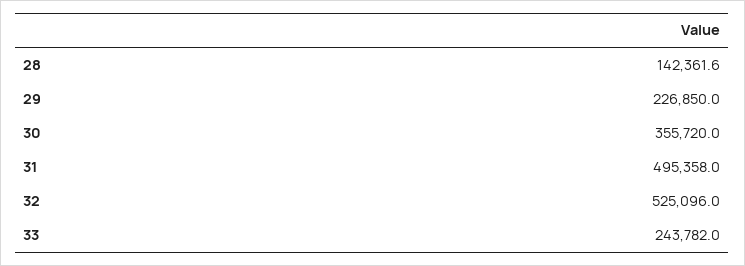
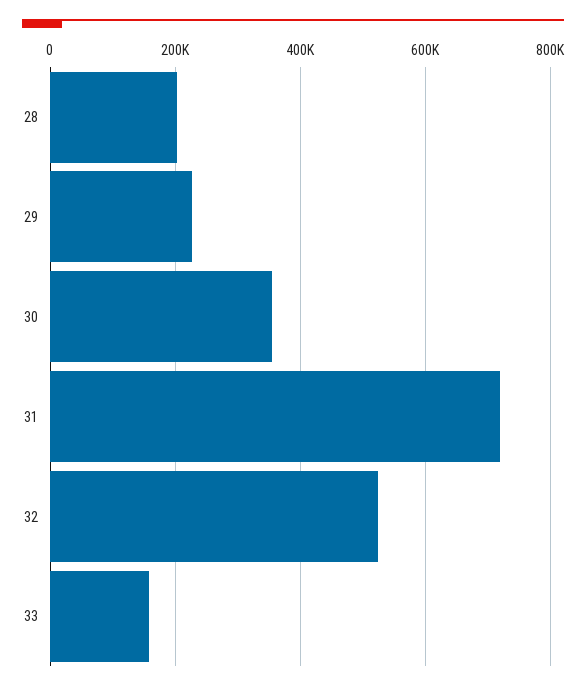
28: 142361.6 -> 200000
31: 495358 -> 720000
33: 243782 -> 160000

